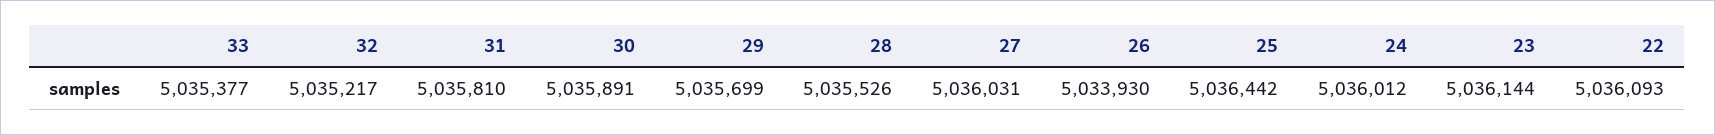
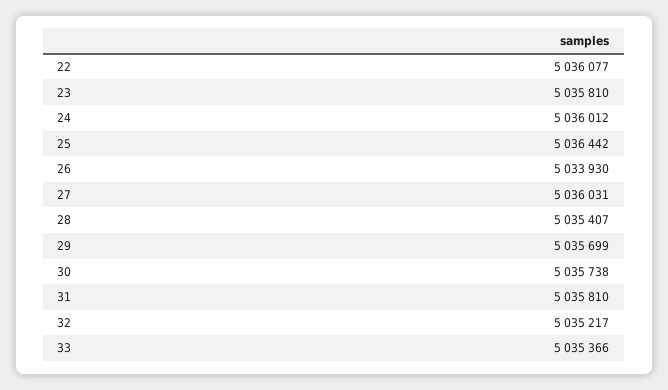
33: 5035377 -> 5035366
30: 5035891 -> 5035738
28: 5035526 -> 5035407
23: 5036144 -> 5035810
22: 5036093 -> 5036077

